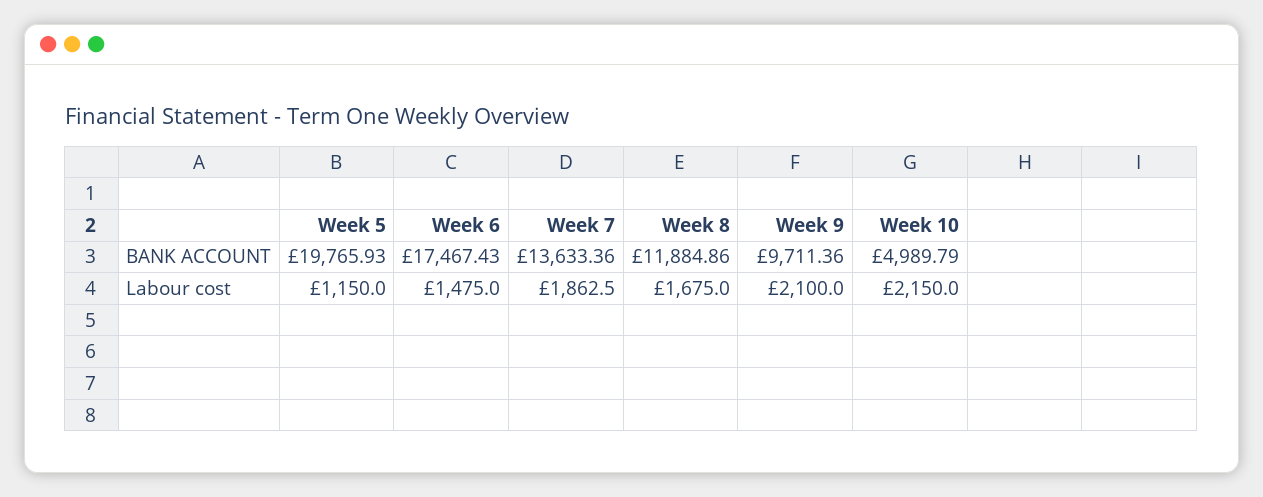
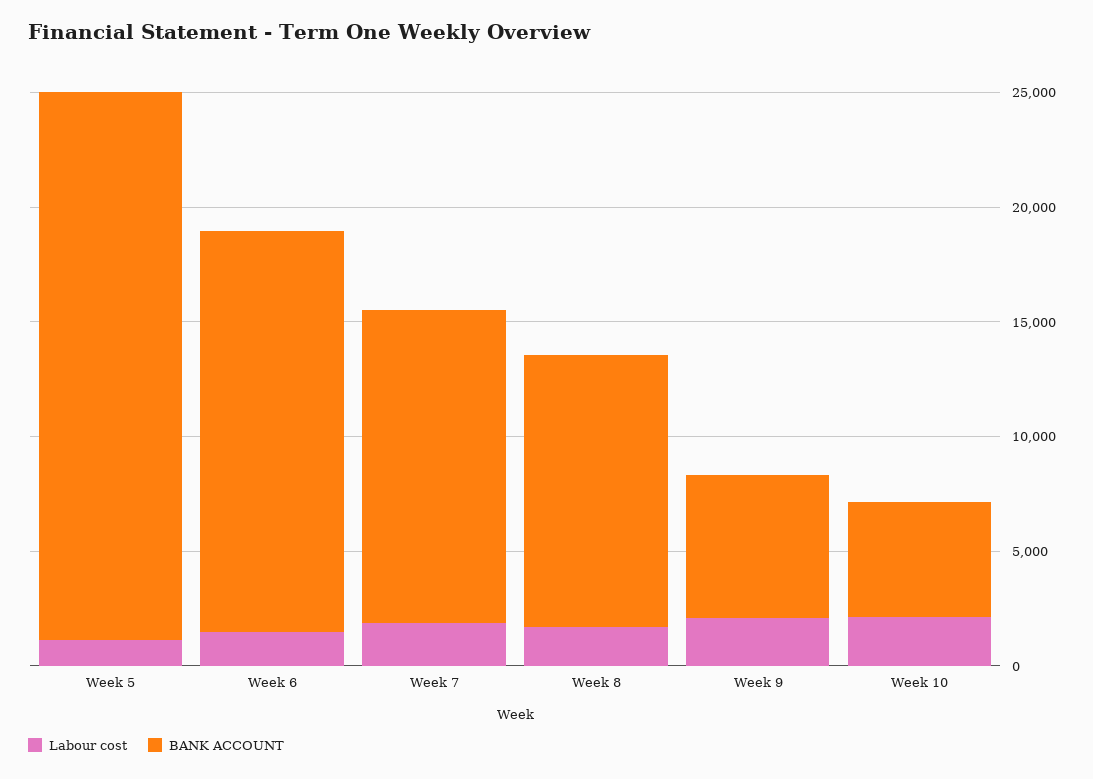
BANK ACCOUNT, Week 5: 19765.93 -> 24000
BANK ACCOUNT, Week 9: 9711.36 -> 6000

